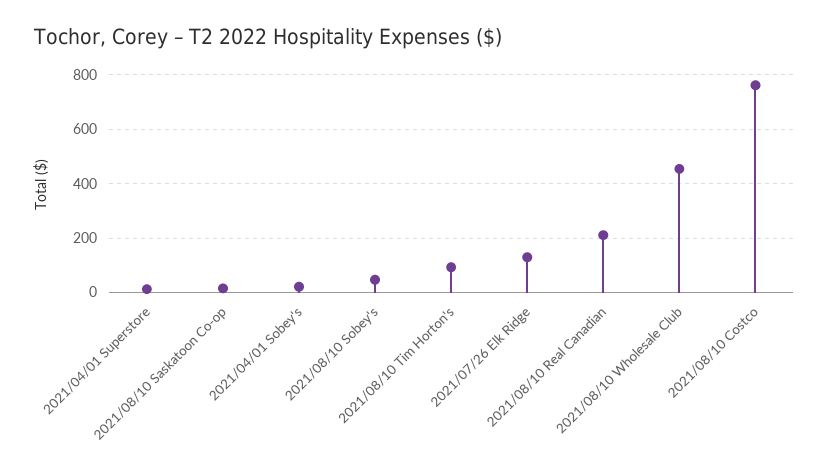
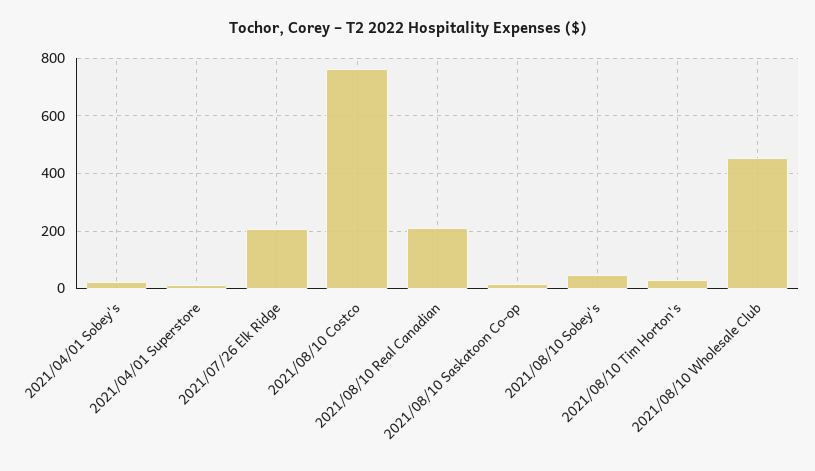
2021/08/10 Tim Horton's: 100 -> 25
2021/07/26 Elk Ridge: 125 -> 200

